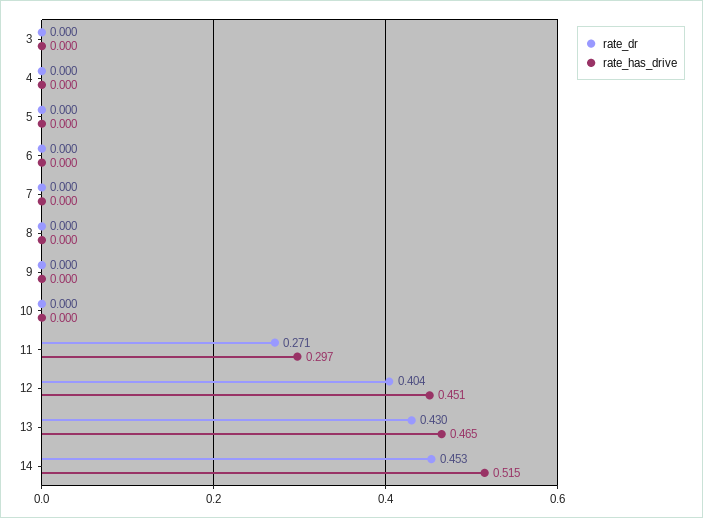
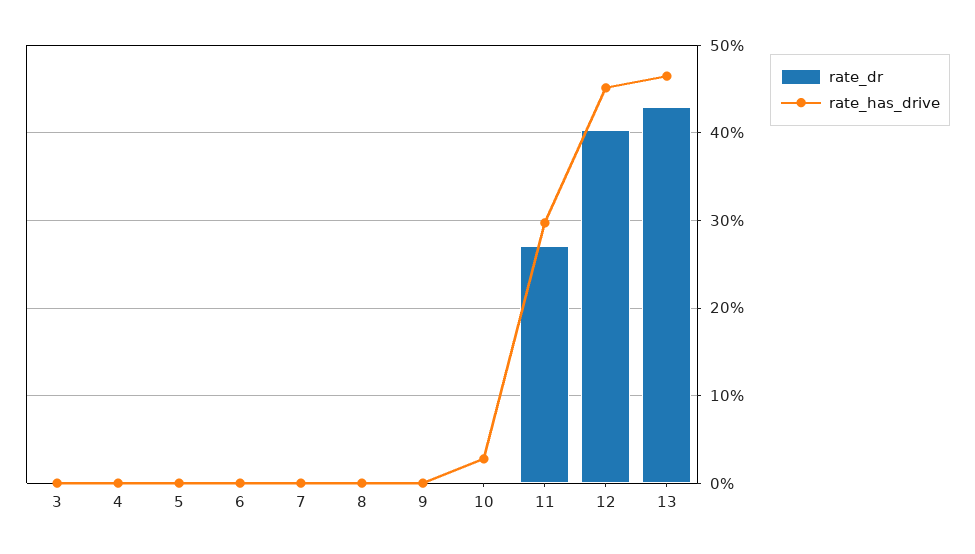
rate_has_drive, 10: 0 -> 0.03
rate_dr, 14: 0.453 -> none
rate_has_drive, 14: 0.515 -> none

